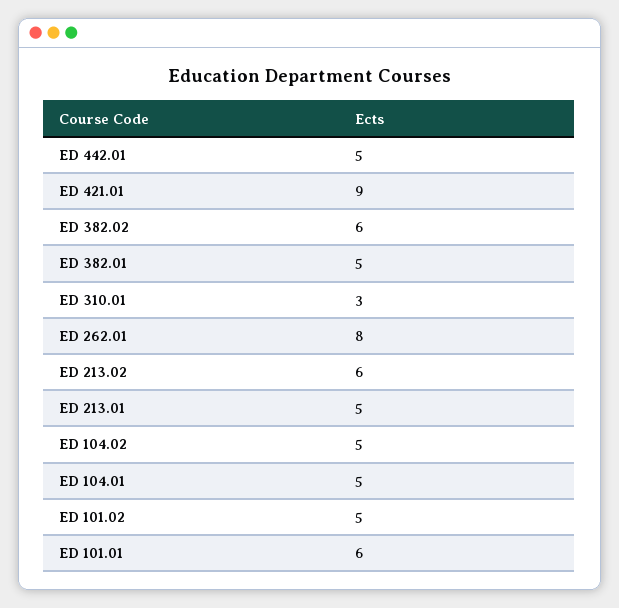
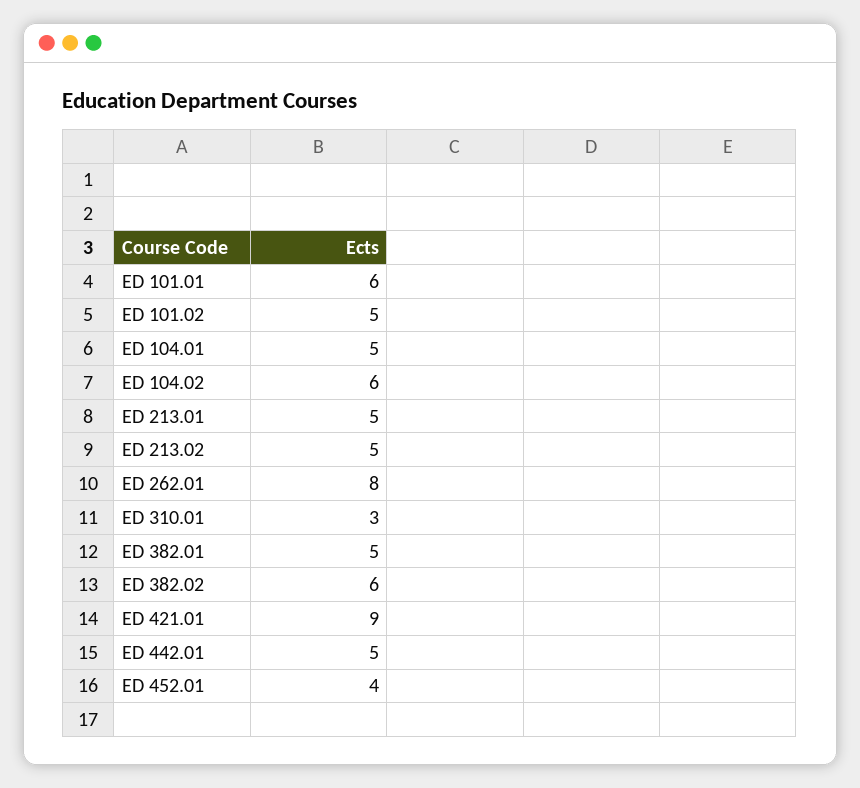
ED 213.02: 6 -> 5
ED 104.02: 5 -> 6
ED 452.01: none -> 4

